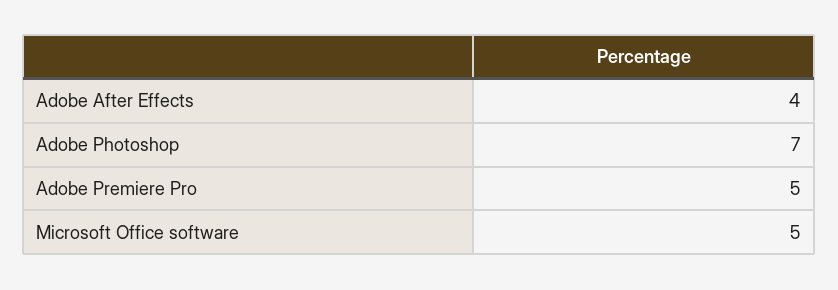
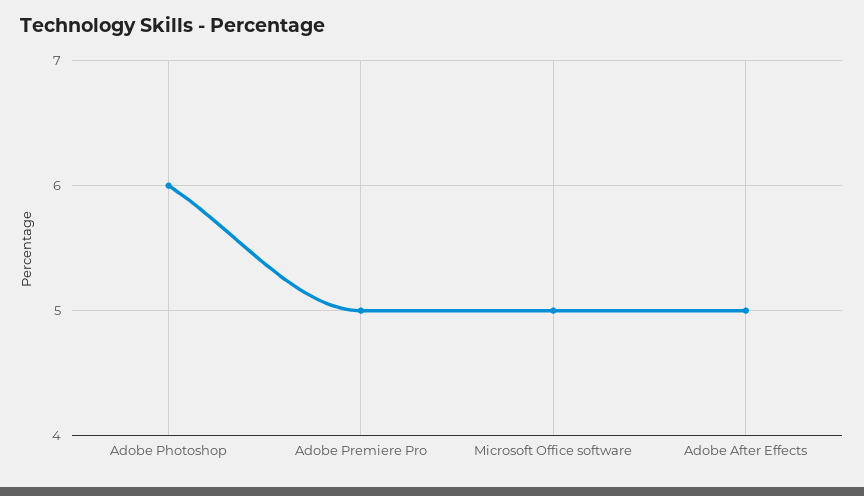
Adobe After Effects: 4 -> 5
Adobe Photoshop: 7 -> 6

